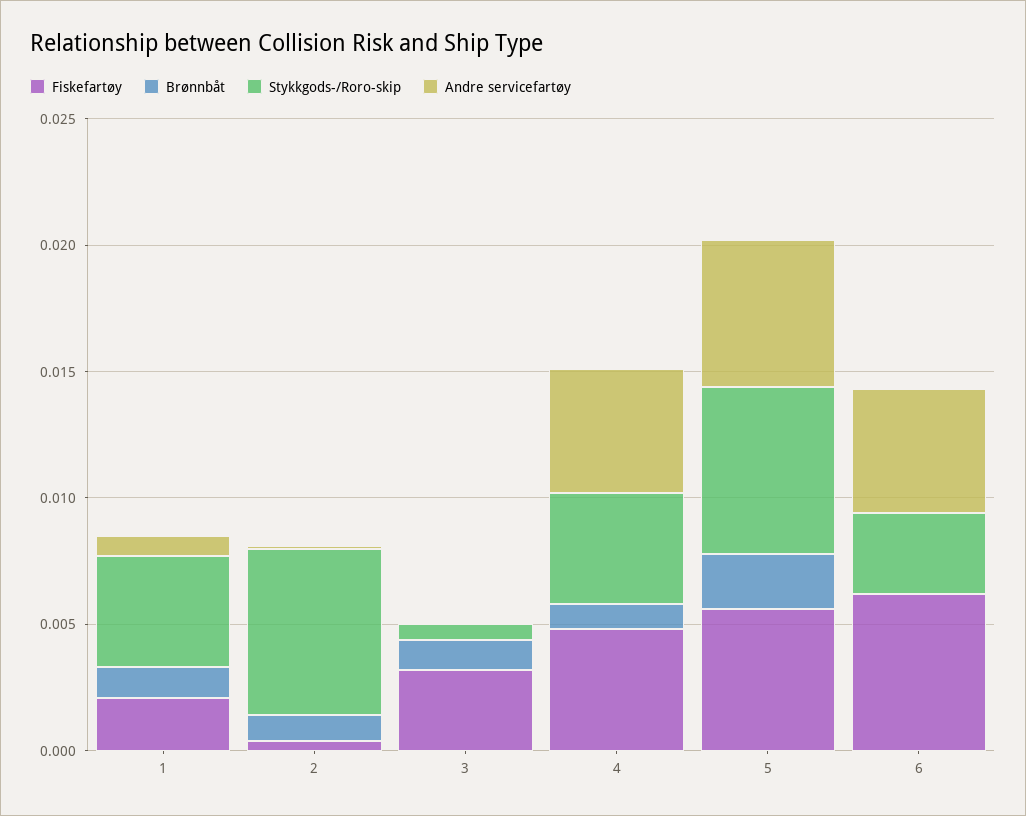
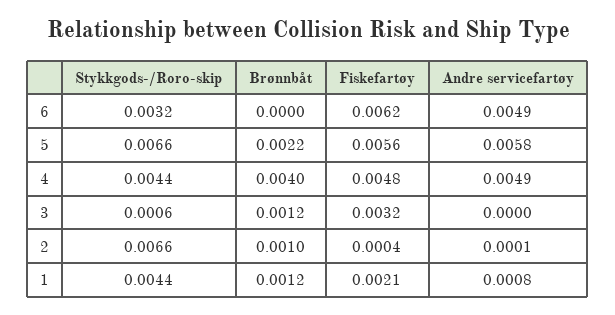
Brønnbåt, 4: 0.001 -> 0.004

